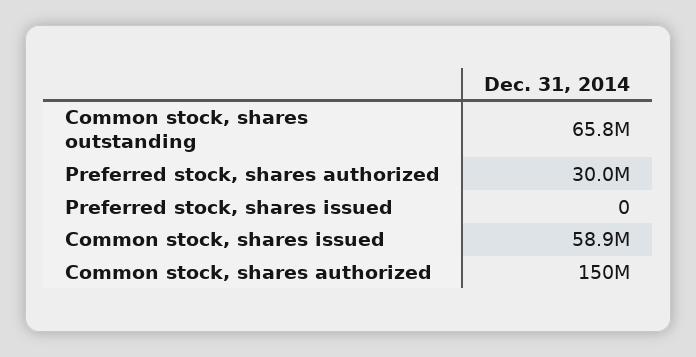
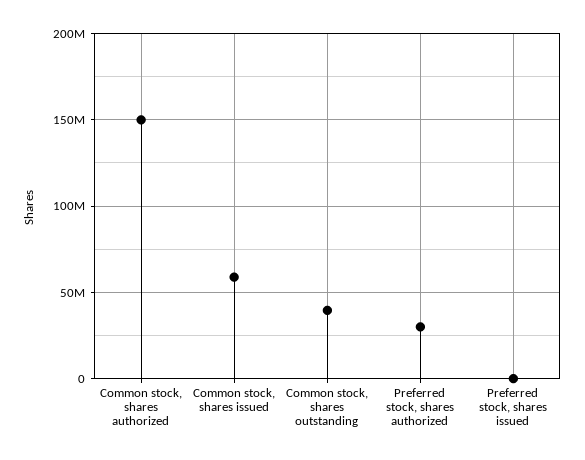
Common stock, shares outstanding: 65800000 -> 40000000

